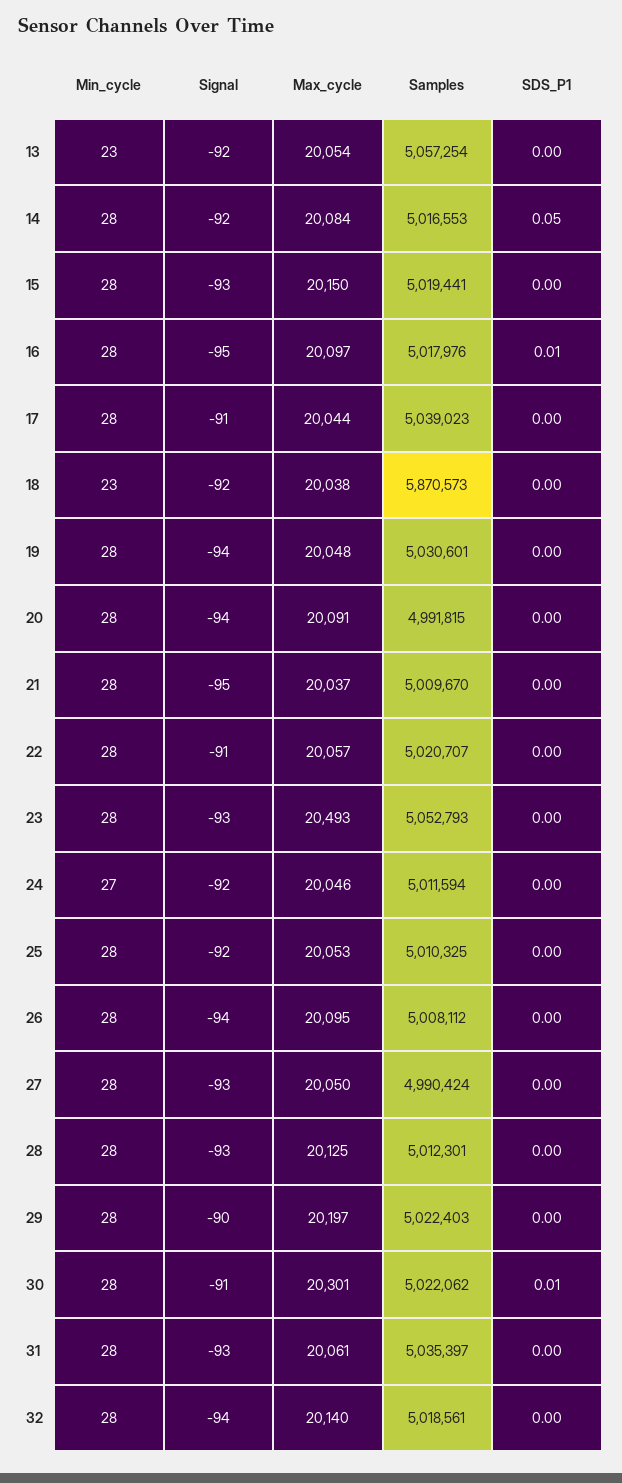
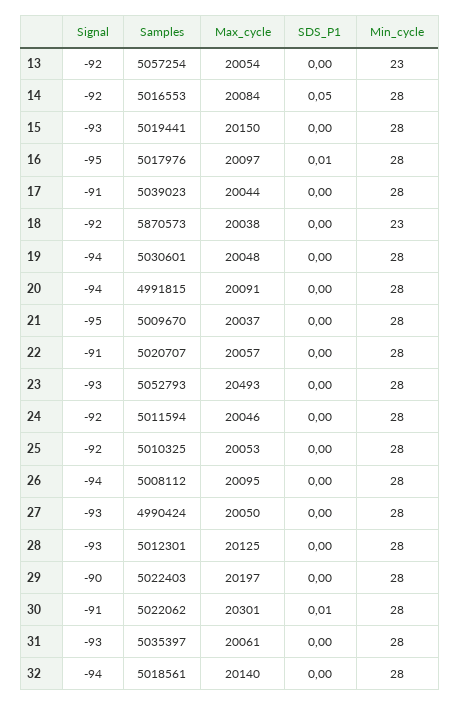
Min_cycle, 24: 27 -> 28

